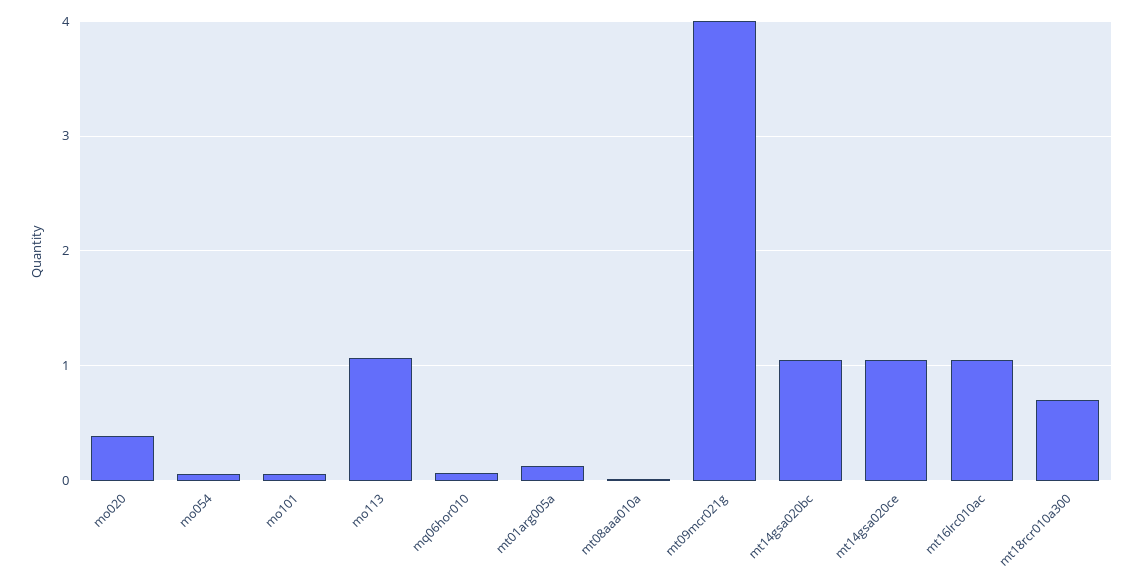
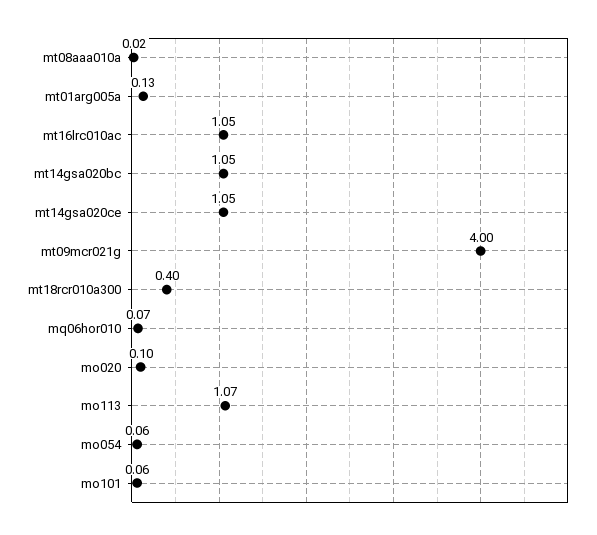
mo020: 0.4 -> 0.1
mt18rcr010a300: 0.7 -> 0.4

